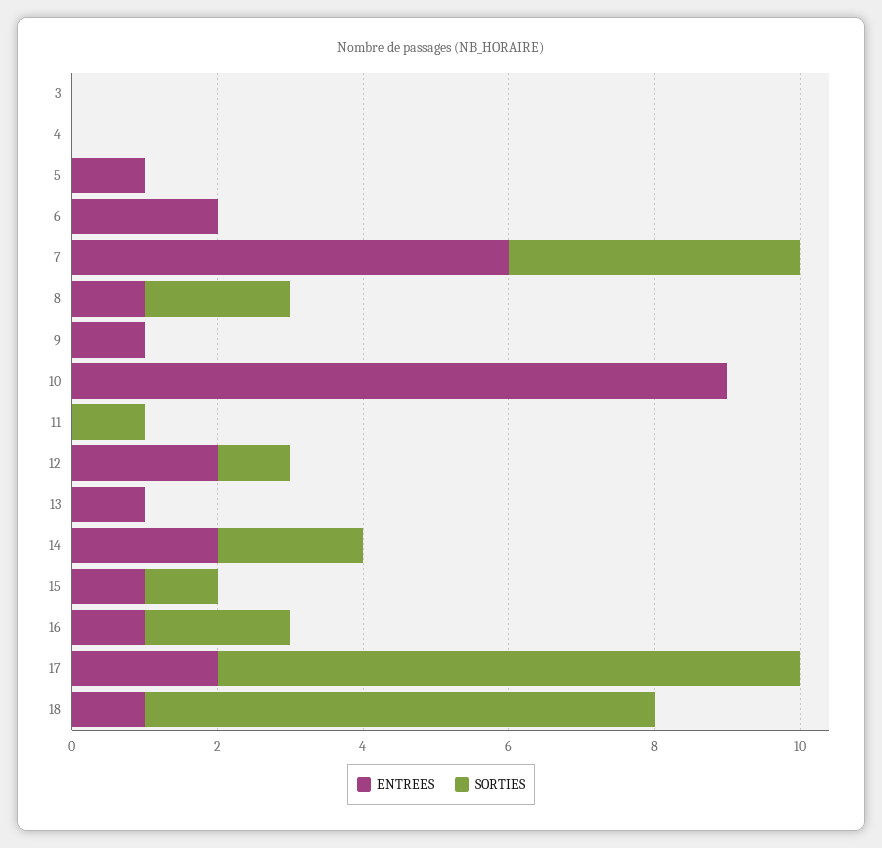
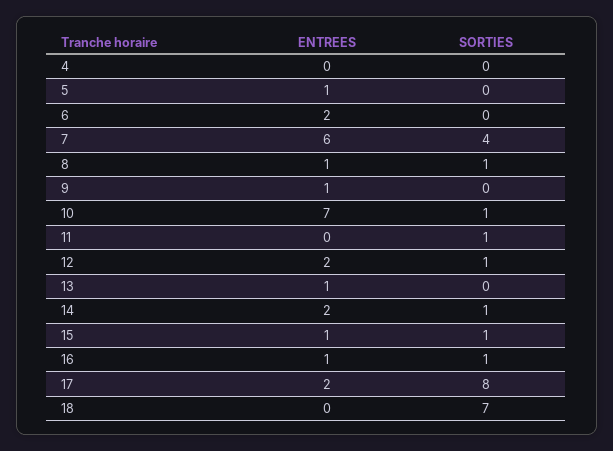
ENTREES, 3: 0 -> none
SORTIES, 3: 0 -> none
SORTIES, 8: 2 -> 1
ENTREES, 10: 9 -> 7
SORTIES, 10: 0 -> 1
SORTIES, 14: 2 -> 1
SORTIES, 16: 2 -> 1
ENTREES, 18: 1 -> 0

